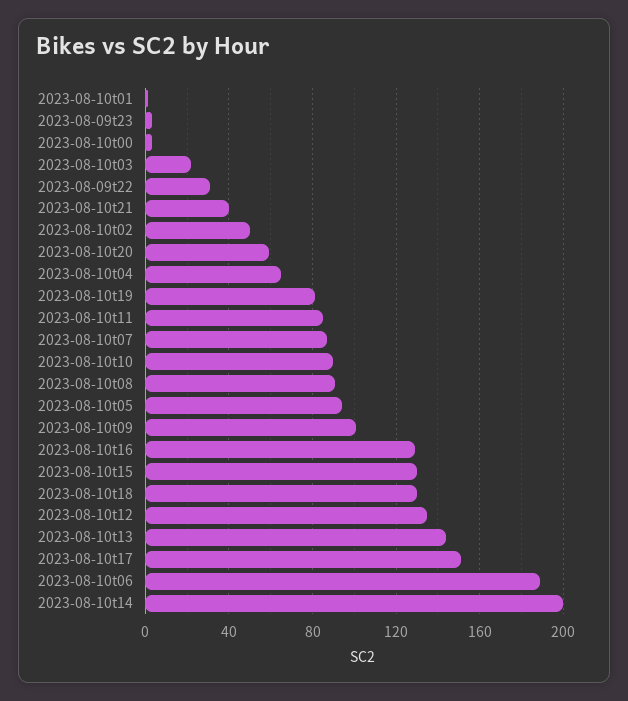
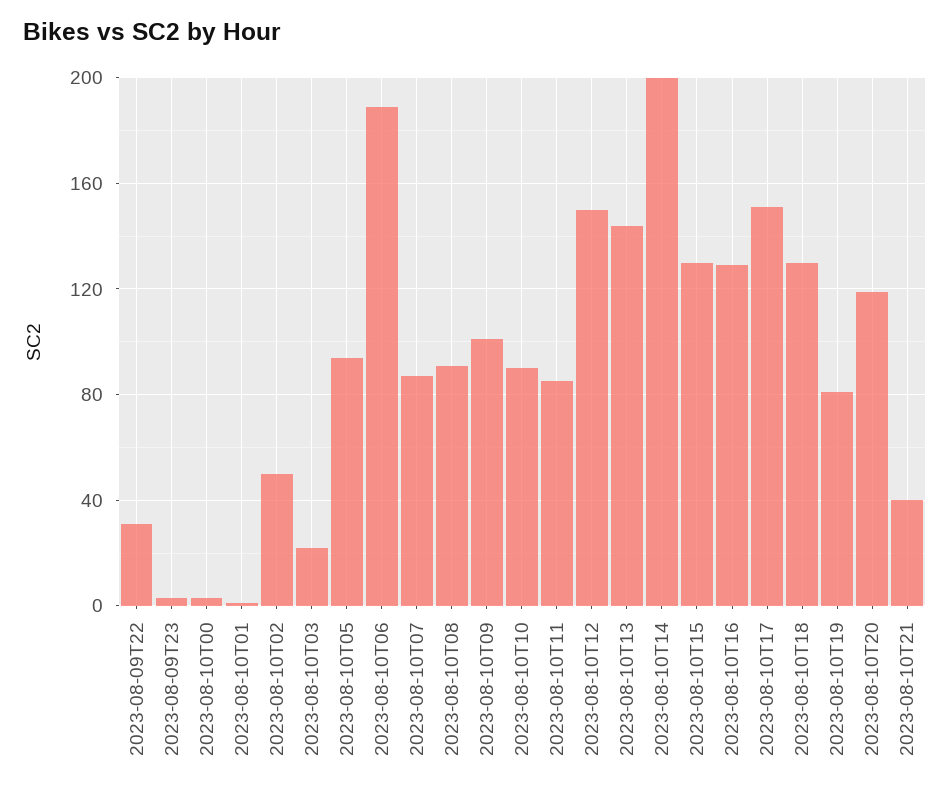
2023-08-10t20: 60 -> 120
2023-08-10t04: 65 -> none
2023-08-10t12: 135 -> 150

